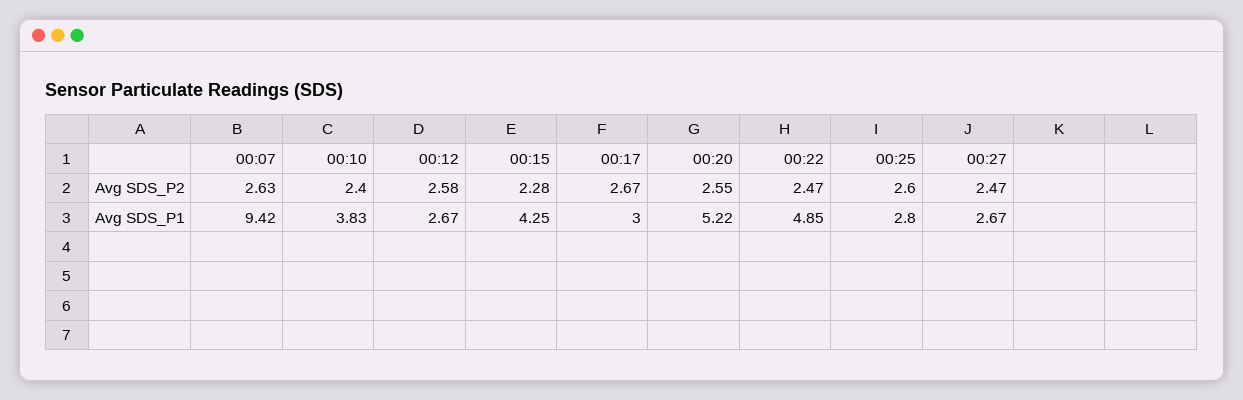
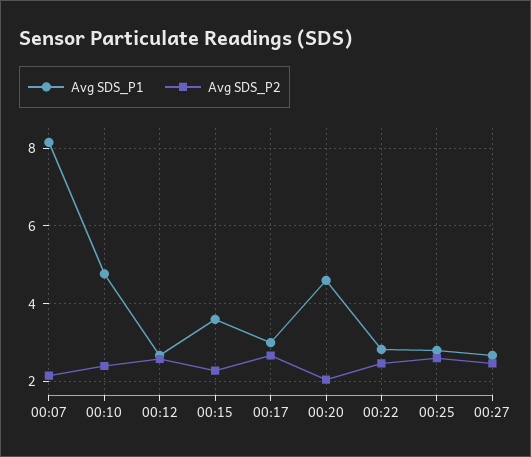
Avg SDS_P2, 00:07: 2.63 -> 2.2
Avg SDS_P2, 00:20: 2.55 -> 2
Avg SDS_P1, 00:07: 9.42 -> 8.2
Avg SDS_P1, 00:10: 3.83 -> 4.8
Avg SDS_P1, 00:15: 4.25 -> 3.6
Avg SDS_P1, 00:20: 5.22 -> 4.6
Avg SDS_P1, 00:22: 4.85 -> 2.8

